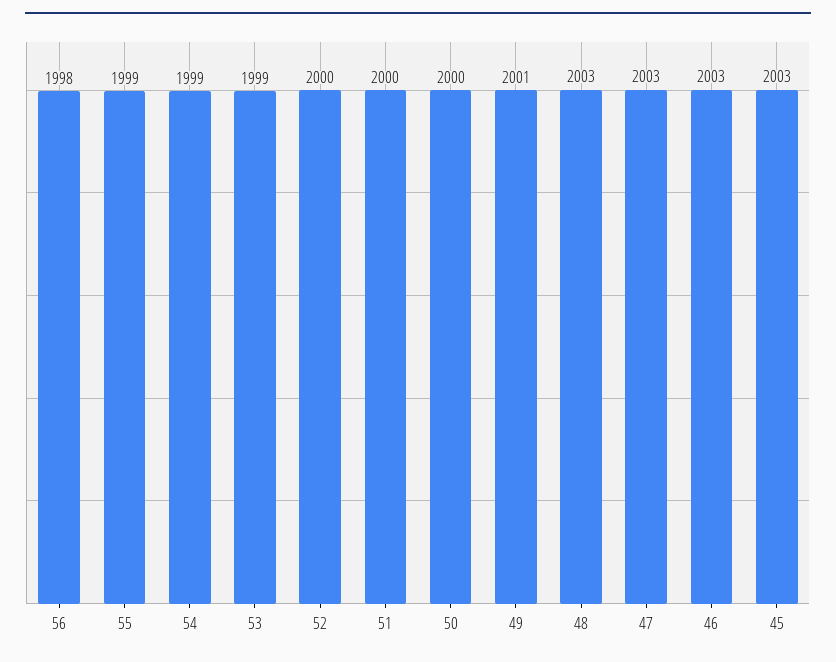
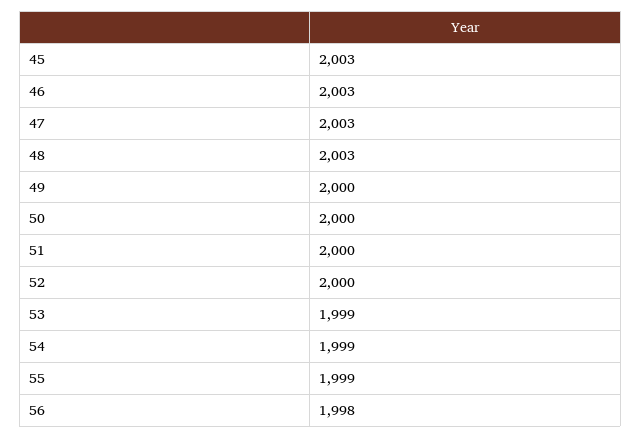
49: 2001 -> 2000

